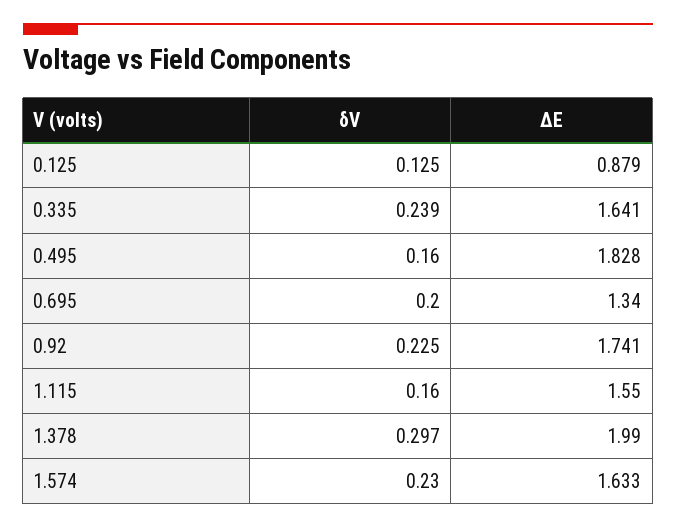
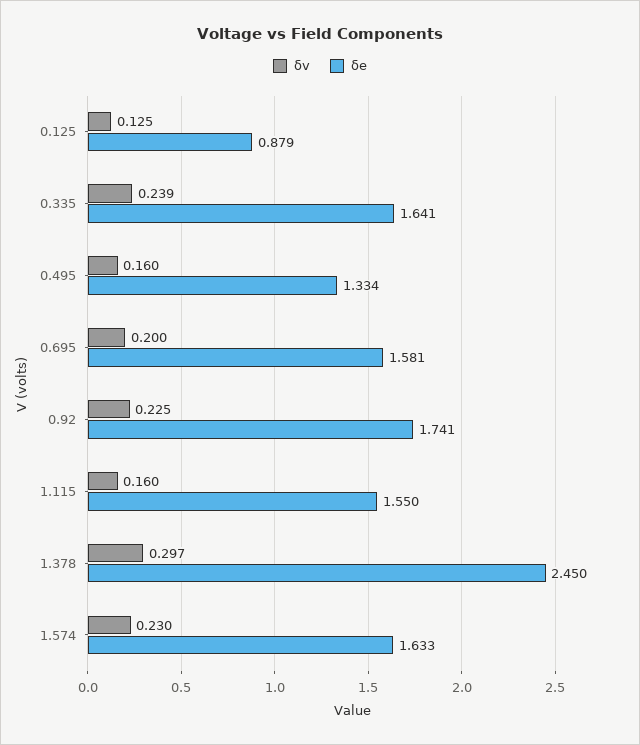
ΔE, 0.495: 1.828 -> 1.334
ΔE, 0.695: 1.34 -> 1.581
ΔE, 1.378: 1.99 -> 2.45

